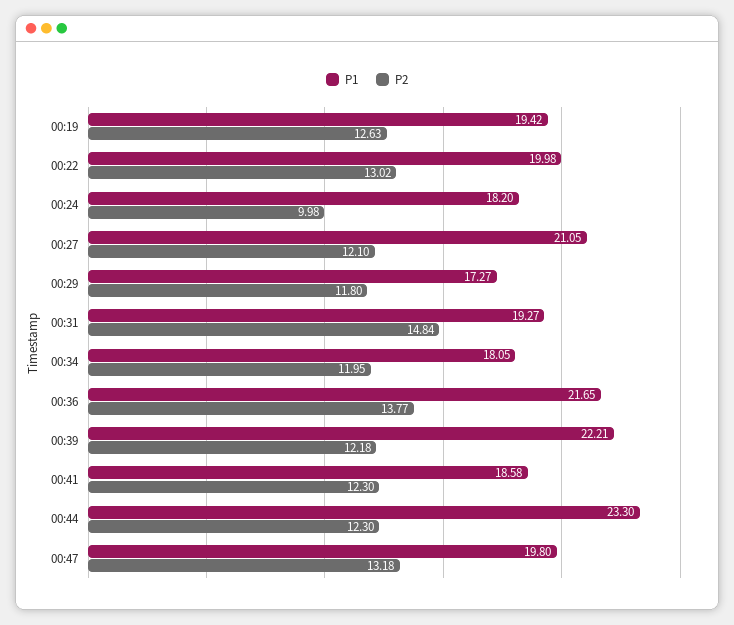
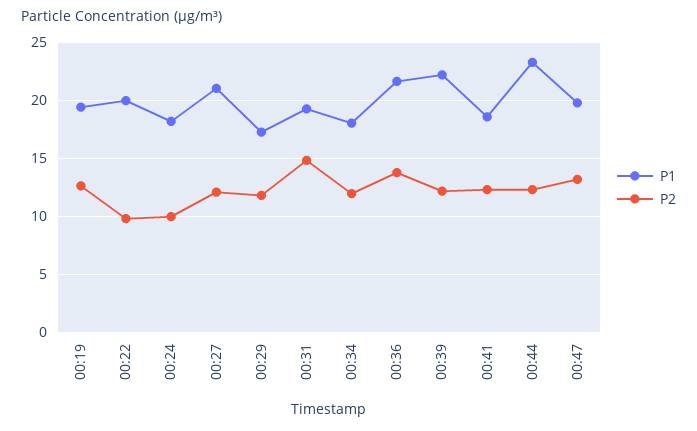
P2, 00:22: 13.02 -> 10

